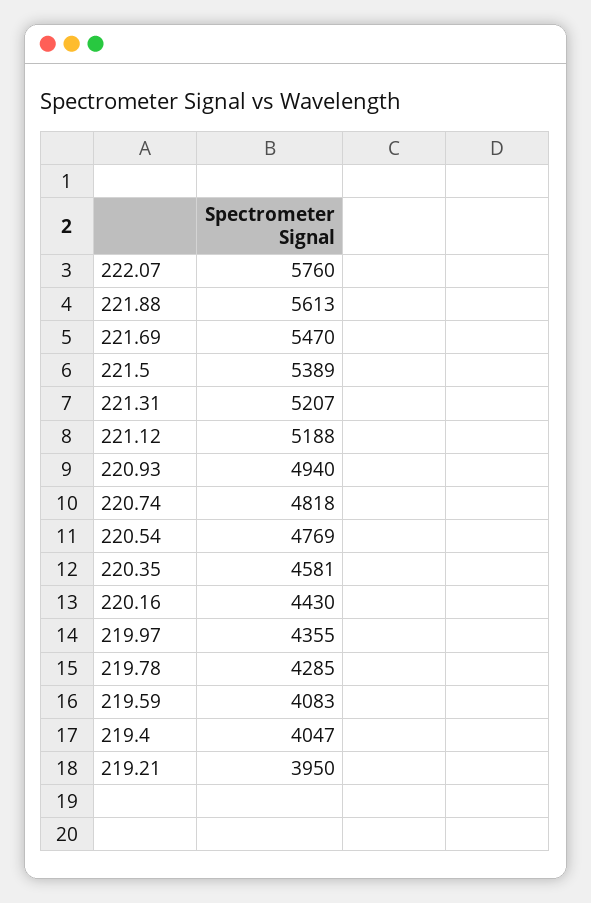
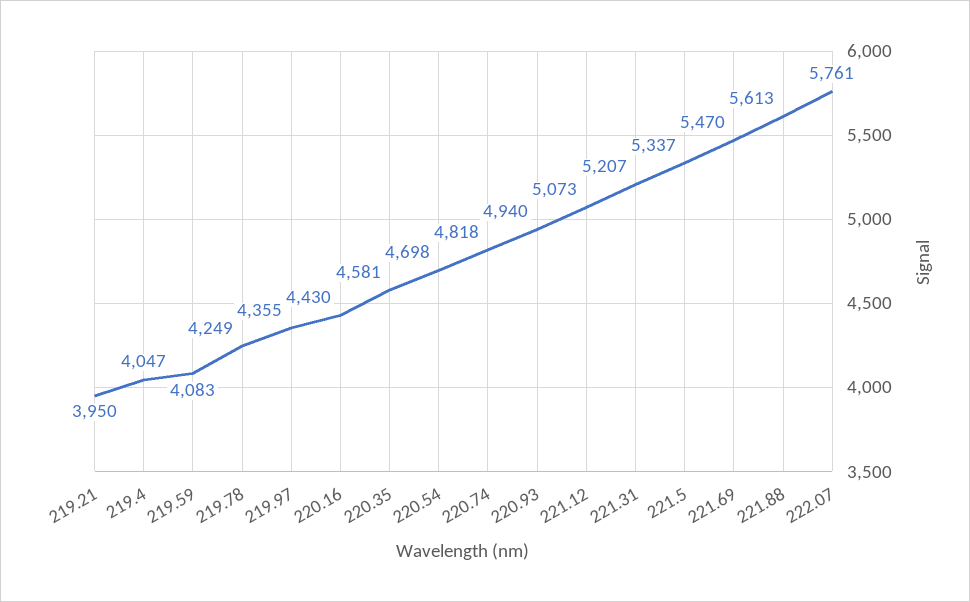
222.07: 5760 -> 5761
221.5: 5389 -> 5337
221.12: 5188 -> 5073
220.54: 4769 -> 4698
219.78: 4285 -> 4249

